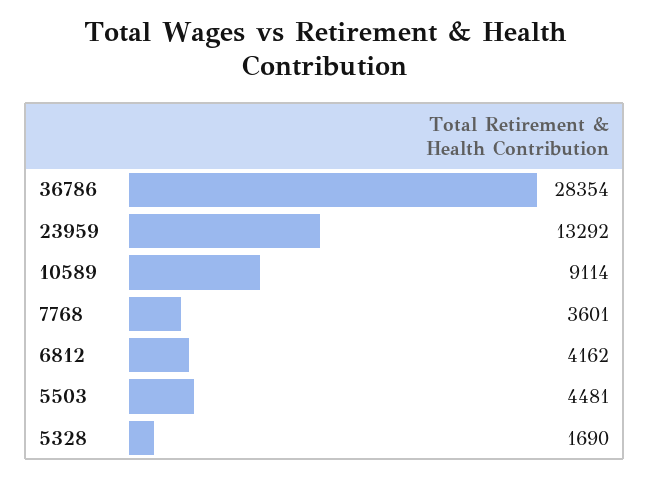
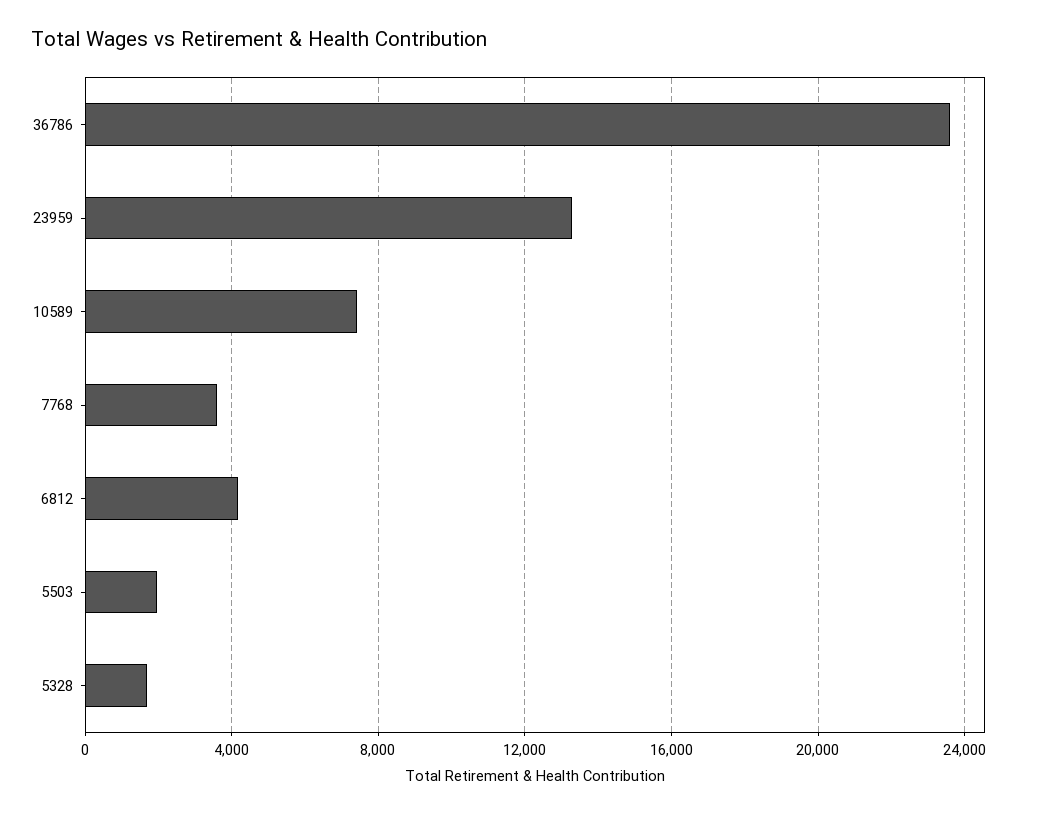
36786: 28354 -> 23500
10589: 9114 -> 7500
5503: 4481 -> 2000

